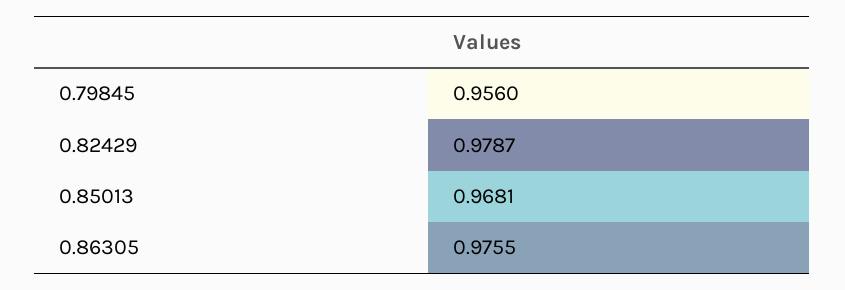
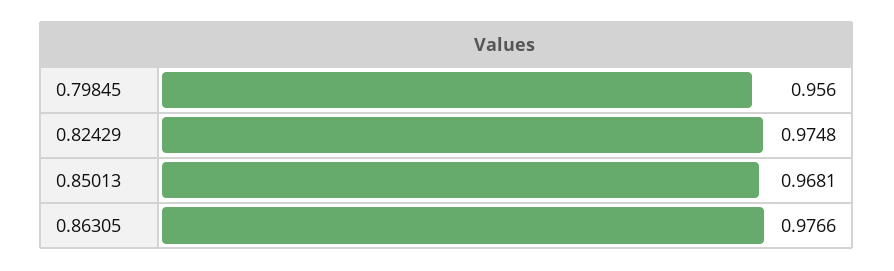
0.82429: 0.9787 -> 0.9748
0.86305: 0.9755 -> 0.9766

